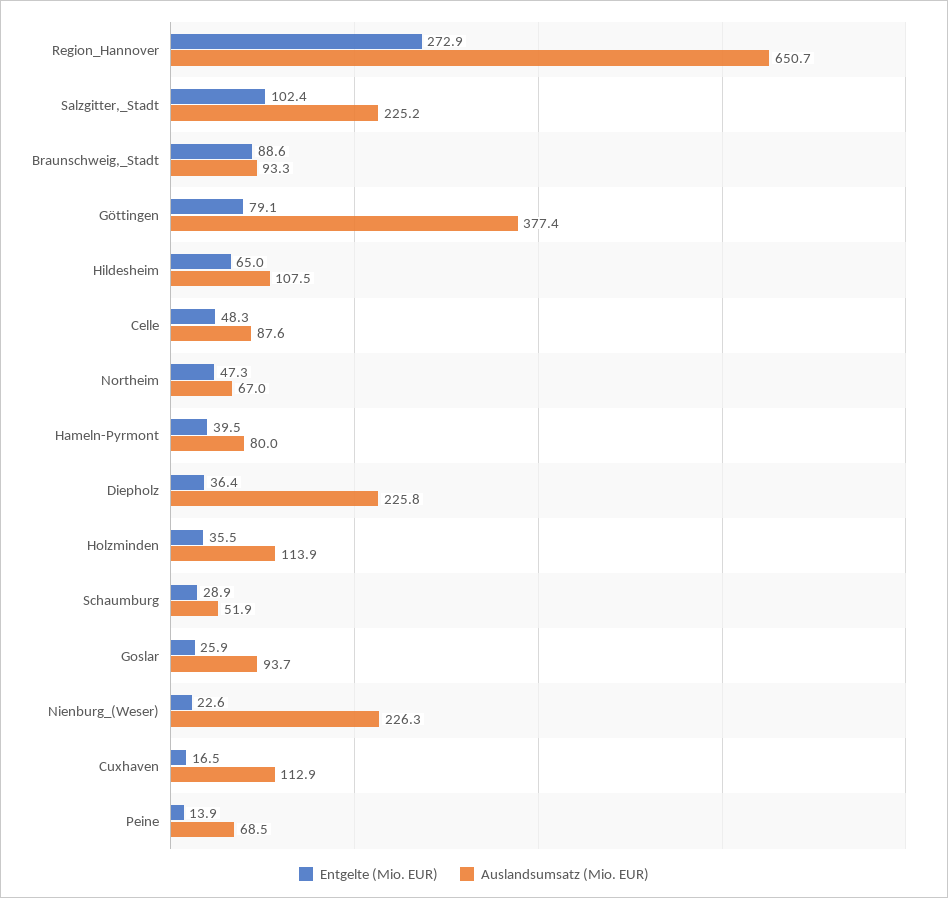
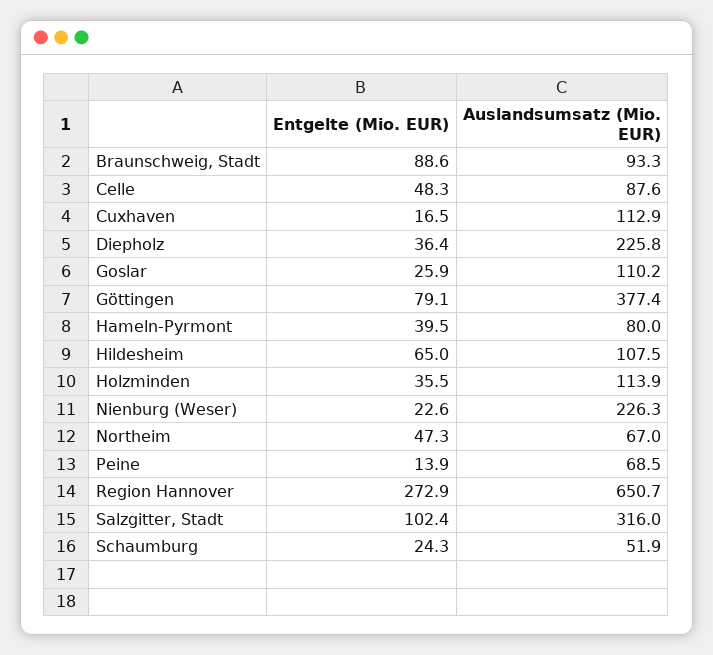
Auslandsumsatz (Mio. EUR), Salzgitter,_Stadt: 225.2 -> 316
Entgelte (Mio. EUR), Schaumburg: 28.9 -> 24.3
Auslandsumsatz (Mio. EUR), Goslar: 93.7 -> 110.2

